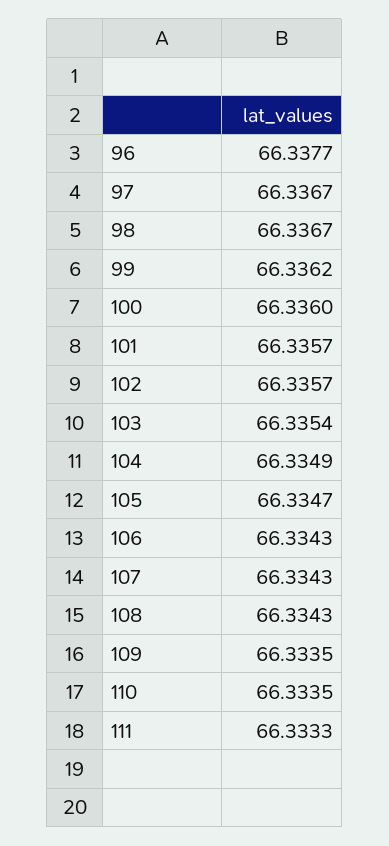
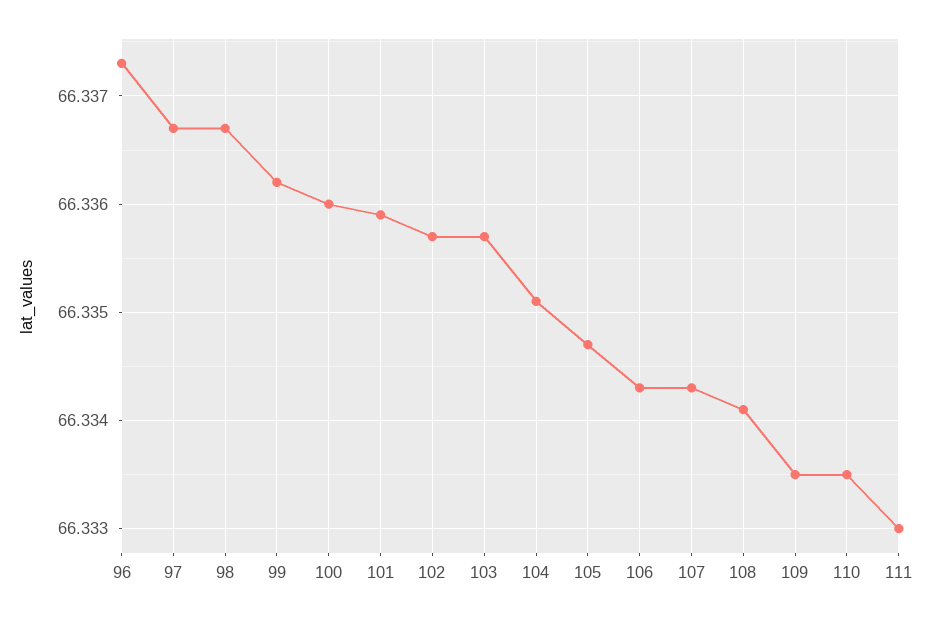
96: 66.3377 -> 66.3373
101: 66.3357 -> 66.3359
103: 66.3354 -> 66.3357
104: 66.3349 -> 66.3351
108: 66.3343 -> 66.3341
111: 66.3333 -> 66.333

